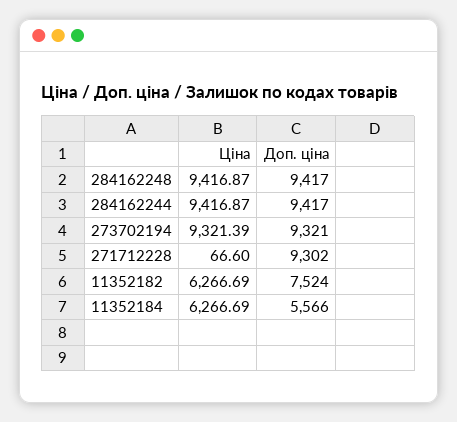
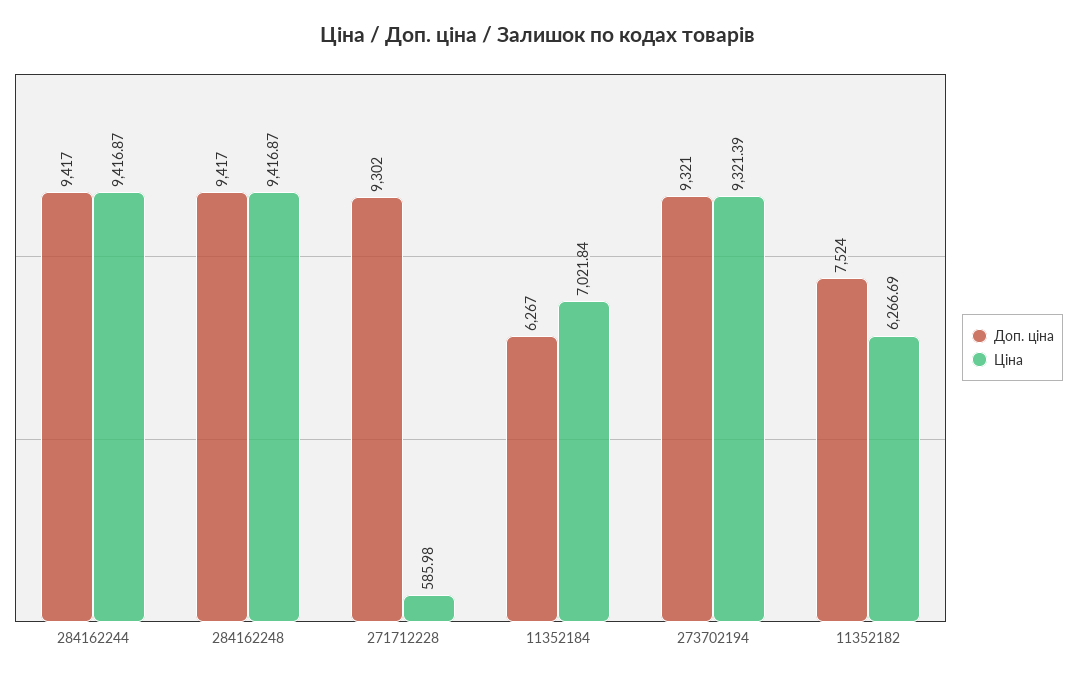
Ціна, 271712228: 66.6 -> 585.98
Ціна, 11352184: 6266.69 -> 7021.84
Доп. ціна, 11352184: 5566 -> 6267

